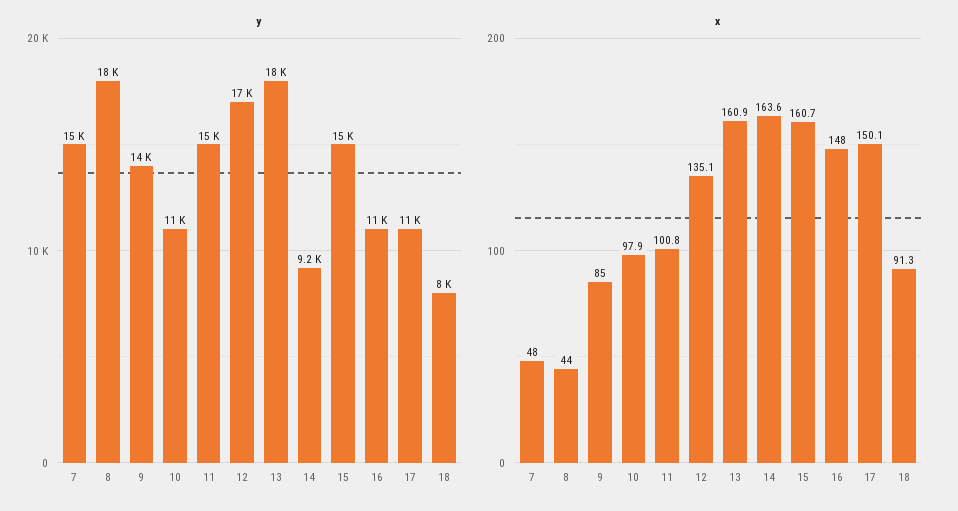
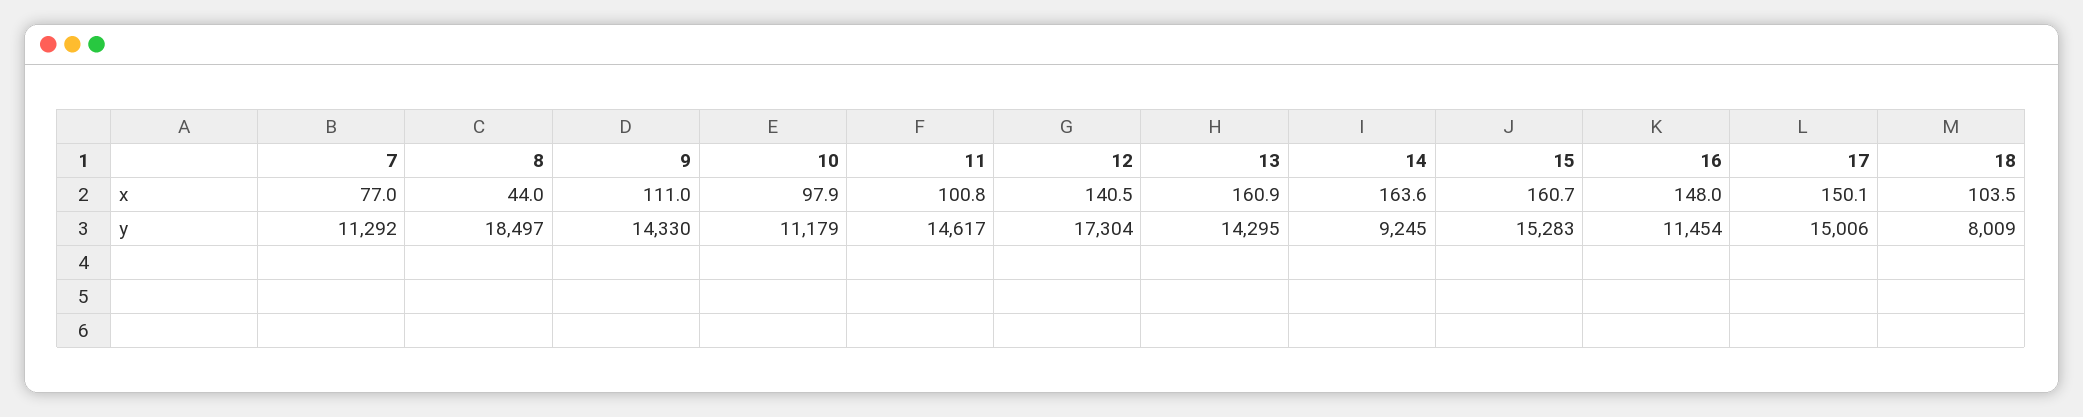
y, 7: 15000 -> 11292
y, 13: 18000 -> 14295
y, 17: 11000 -> 15006
x, 7: 48 -> 77
x, 9: 85 -> 111
x, 12: 135.1 -> 140.5
x, 18: 91.3 -> 103.5

